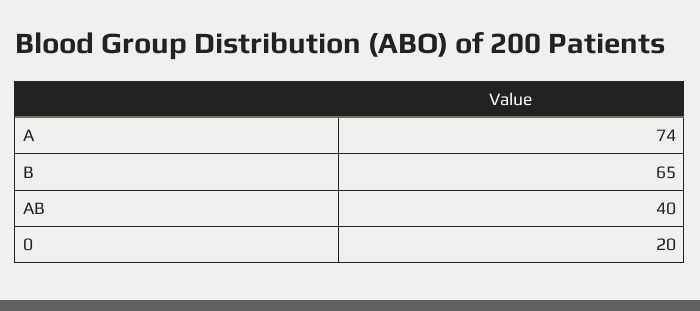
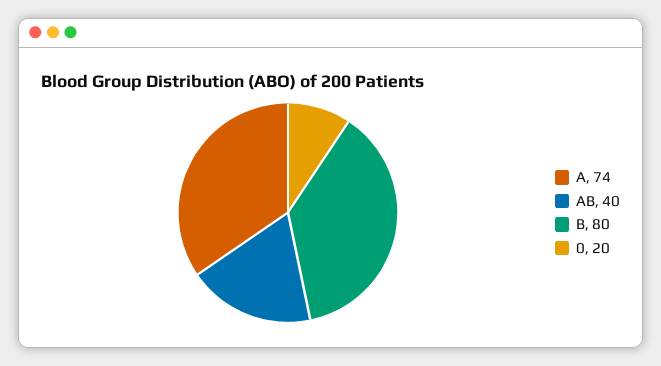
B: 65 -> 80

